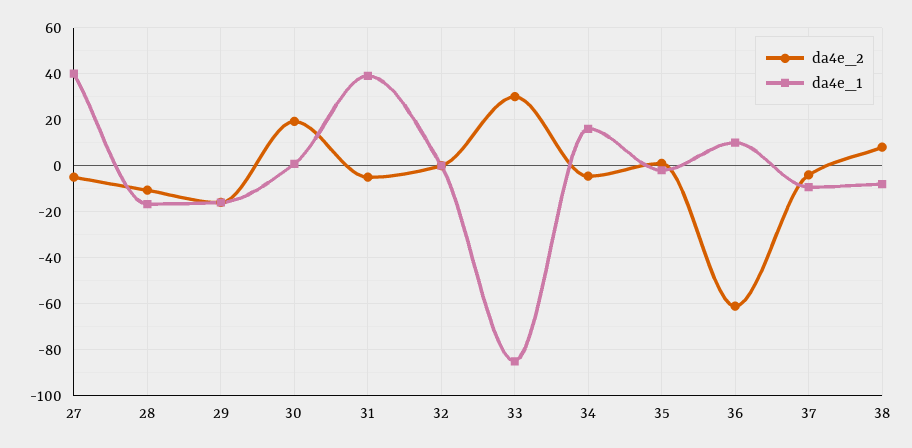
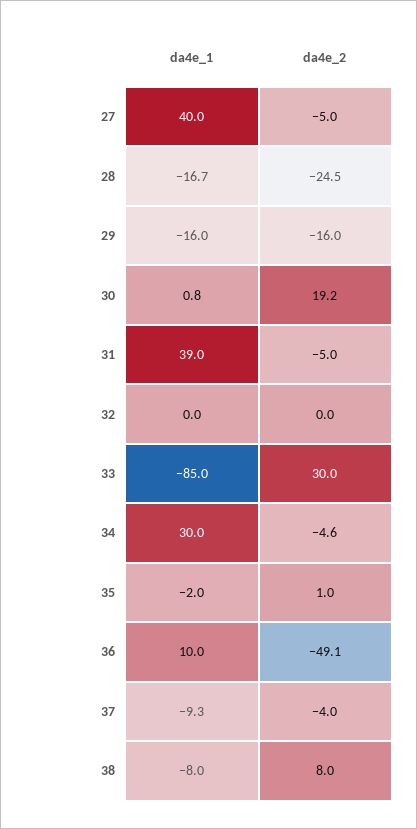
da4e_2, 28: -10 -> -24.5
da4e_1, 34: 15 -> 30
da4e_2, 36: -60 -> -49.1

